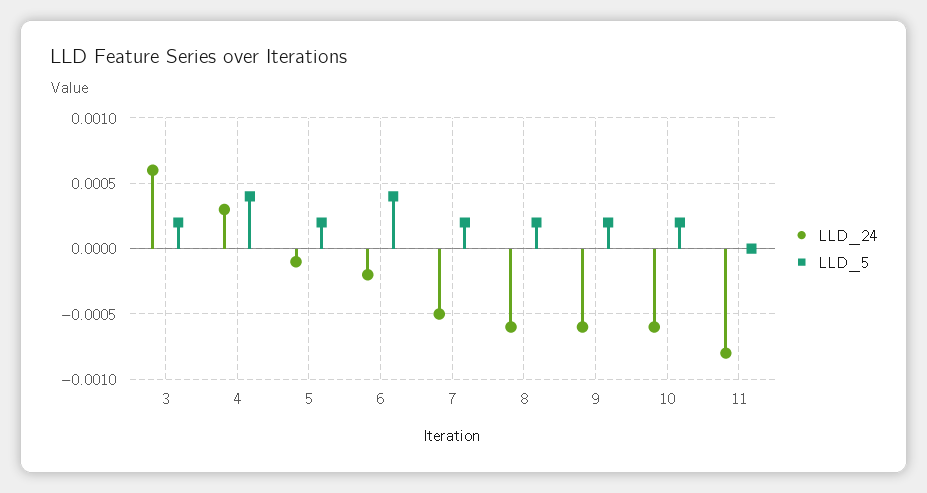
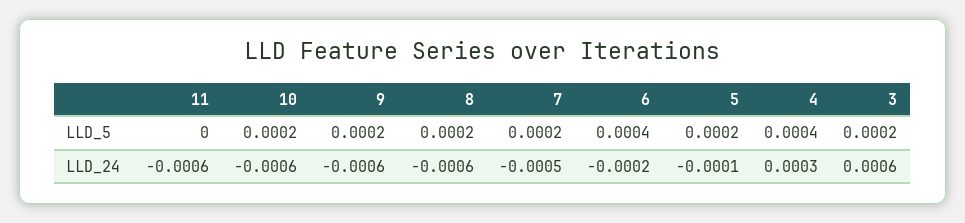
LLD_24, 11: -0.0008 -> -0.0006

